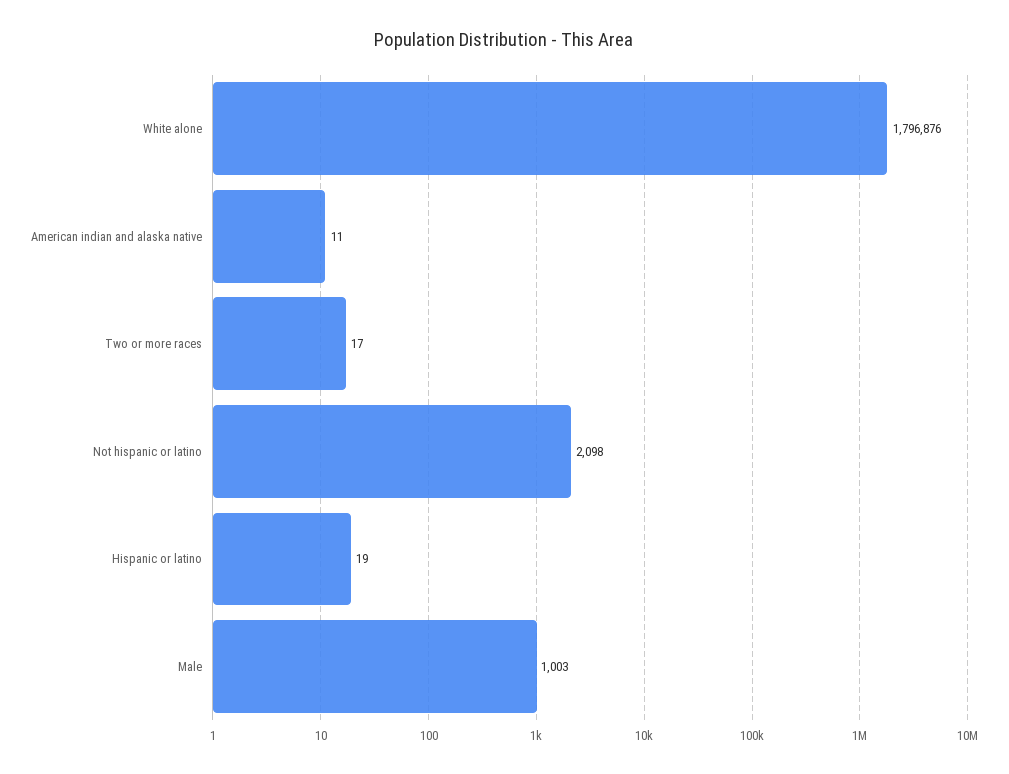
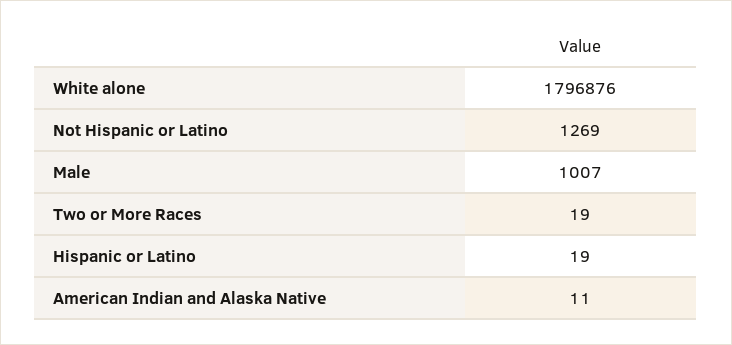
Two or more races: 17 -> 19
Not hispanic or latino: 2098 -> 1269
Male: 1003 -> 1007

